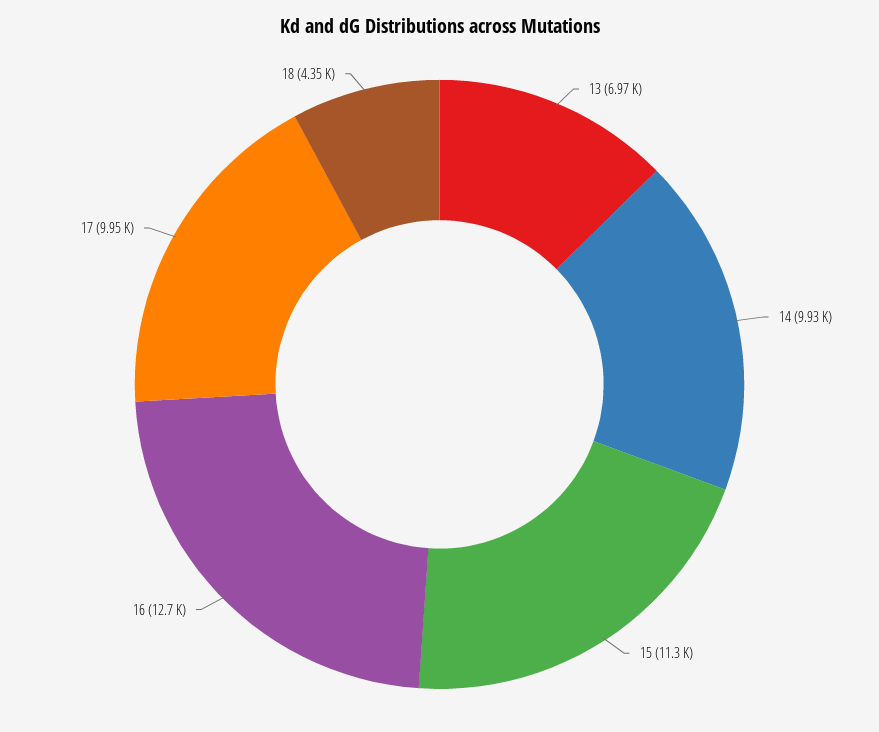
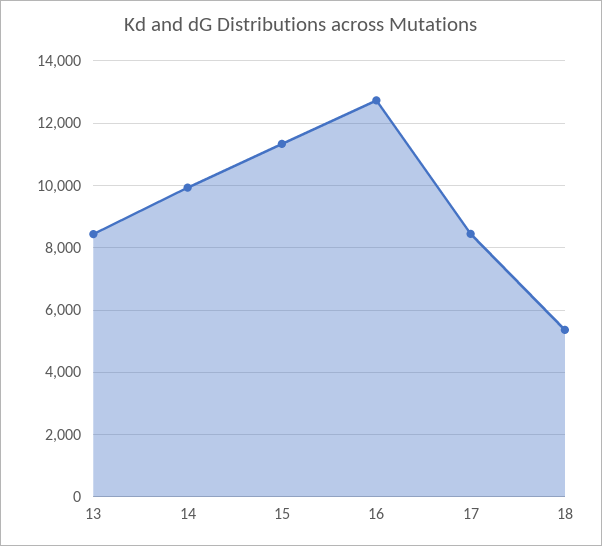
13: 6970 -> 8400
17: 9950 -> 8400
18: 4350 -> 5400

